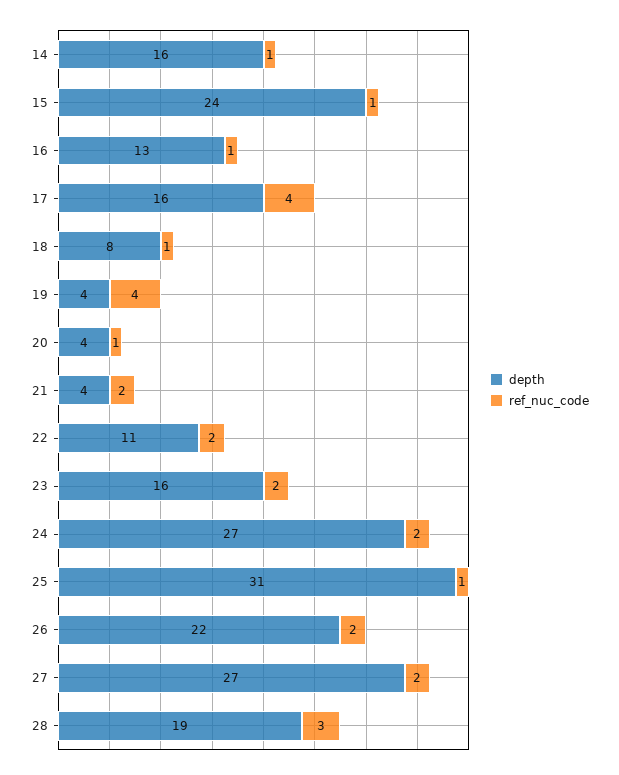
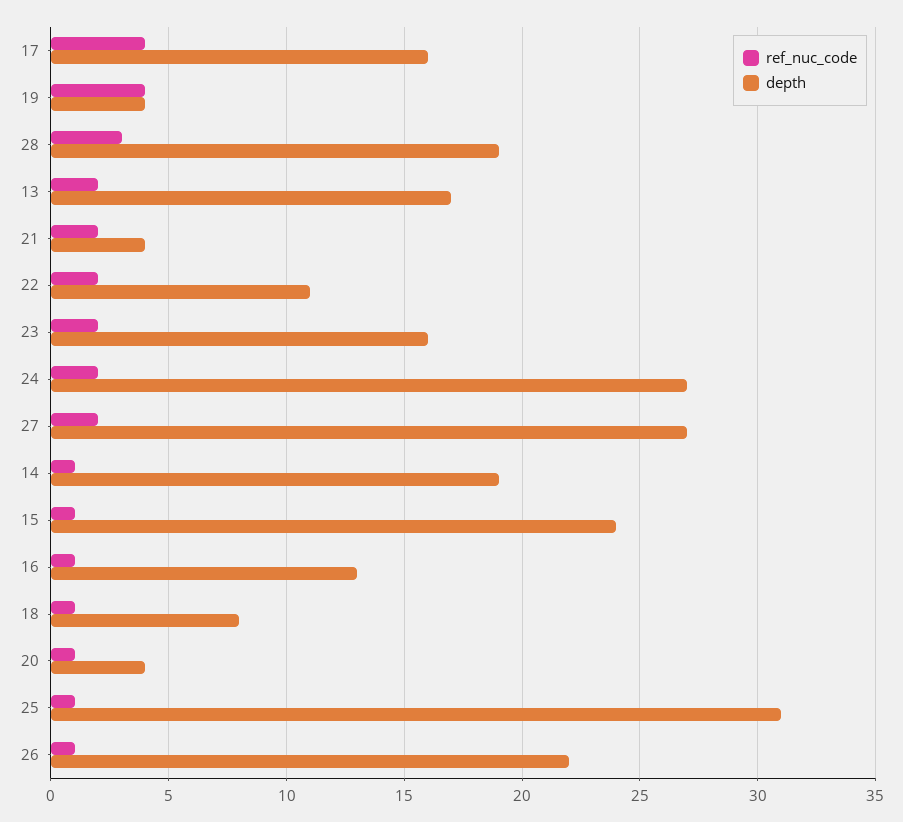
depth, 14: 16 -> 19
ref_nuc_code, 26: 2 -> 1
ref_nuc_code, 13: none -> 2
depth, 13: none -> 17

